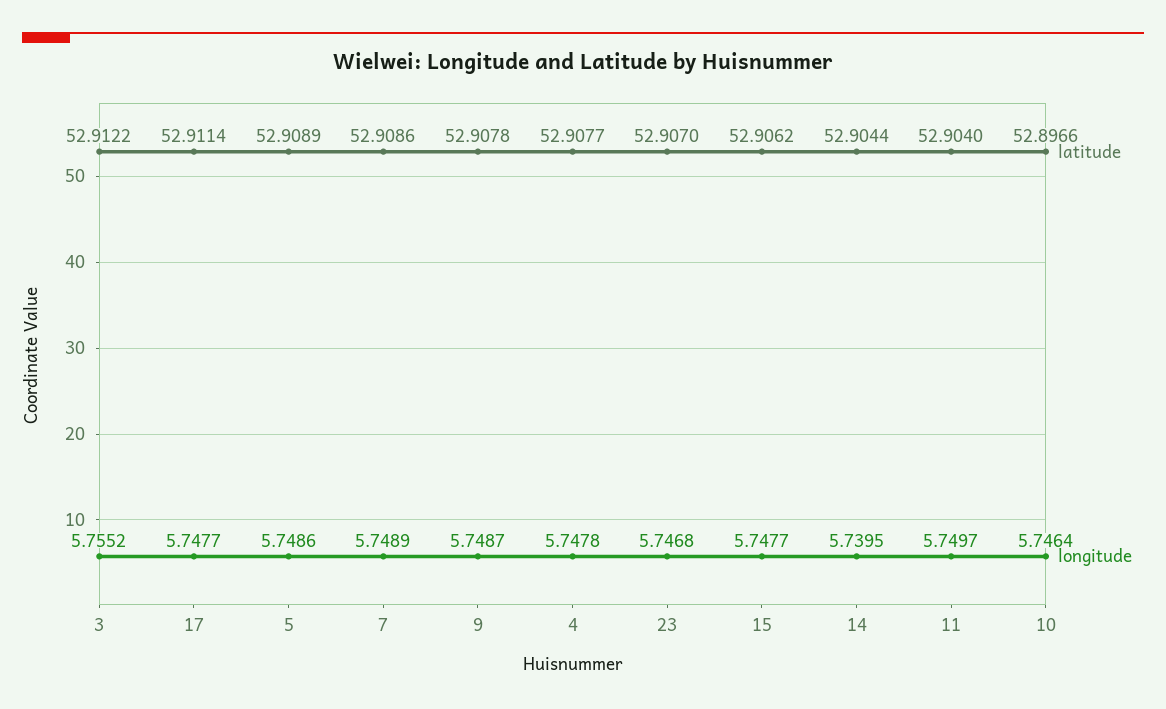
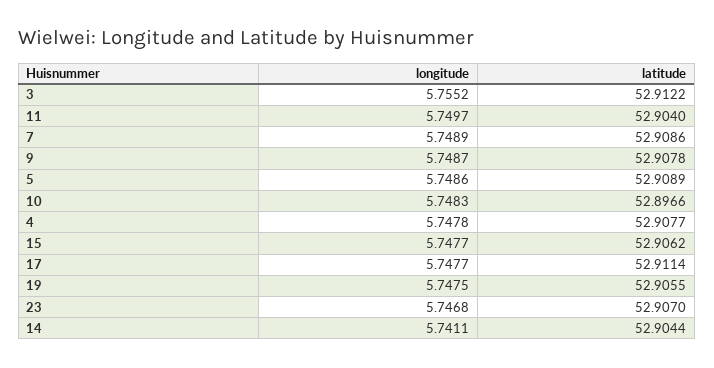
longitude, 14: 5.7395 -> 5.7411
longitude, 10: 5.7464 -> 5.7483
longitude, 19: none -> 5.7475
latitude, 19: none -> 52.9055

